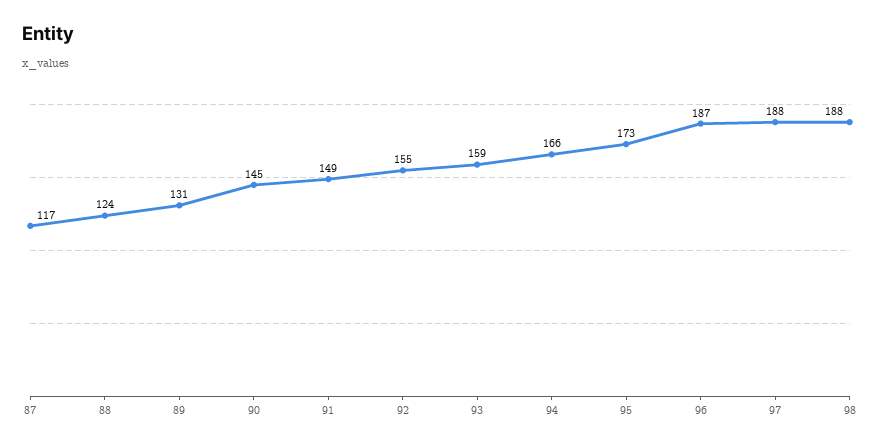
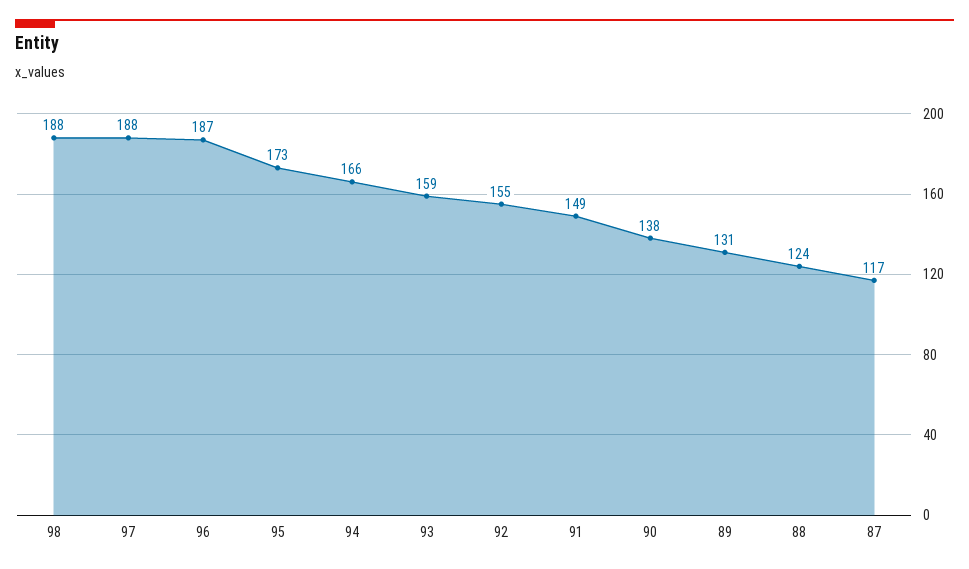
90: 145 -> 138

